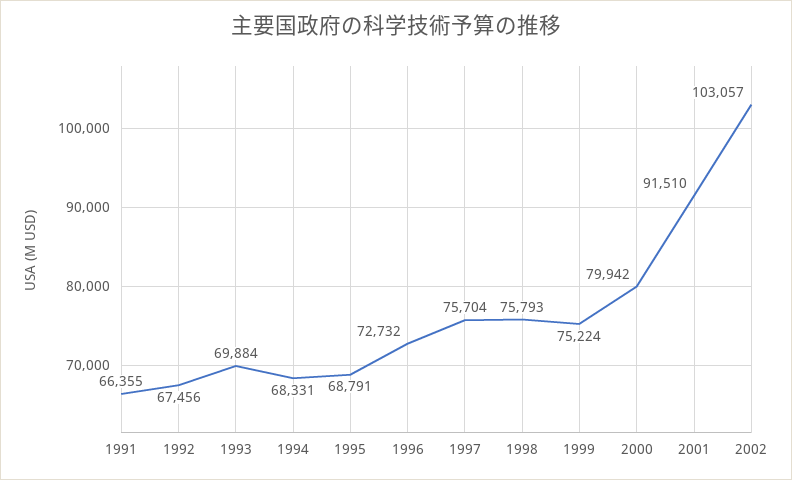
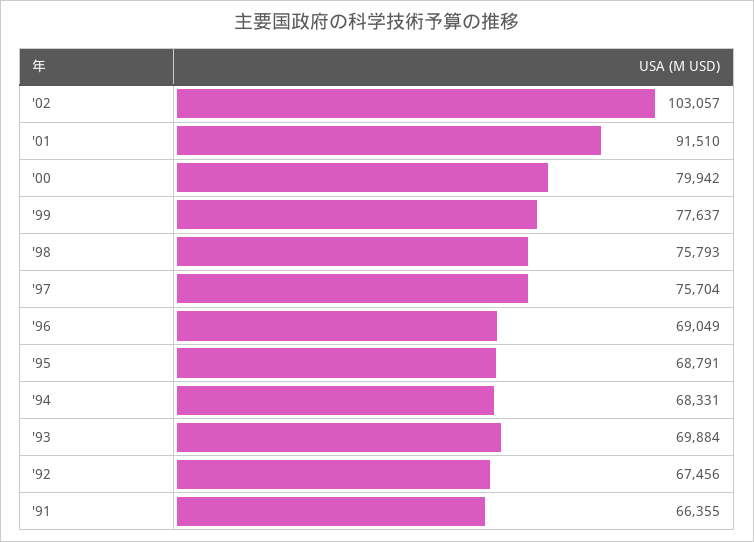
1996: 72732 -> 69049
1999: 75224 -> 77637

